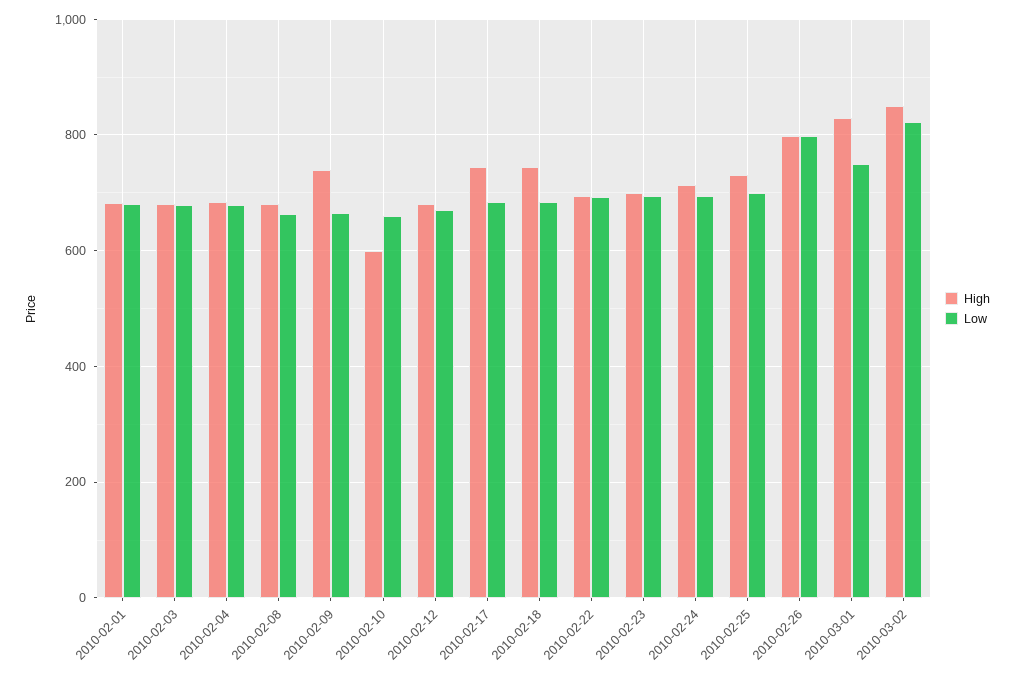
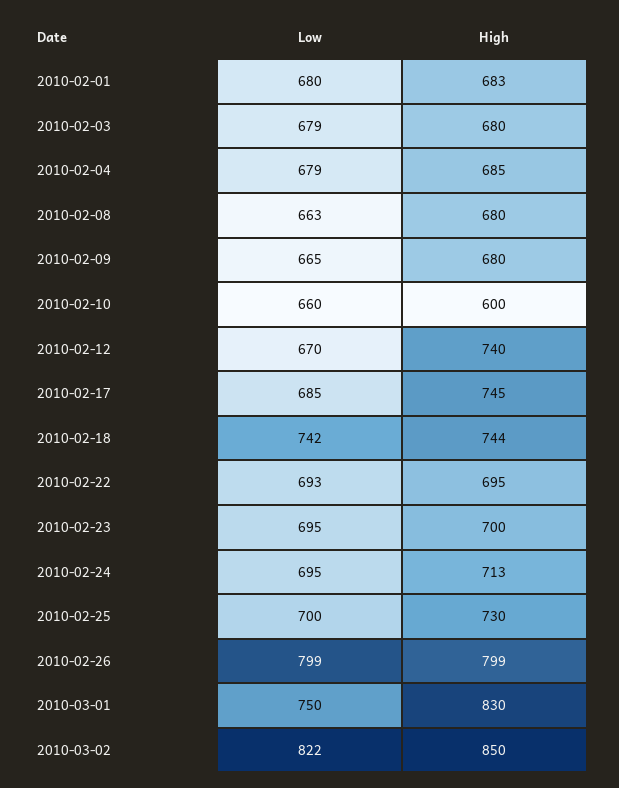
High, 2010-02-09: 740 -> 680
High, 2010-02-12: 680 -> 740
Low, 2010-02-18: 680 -> 742

